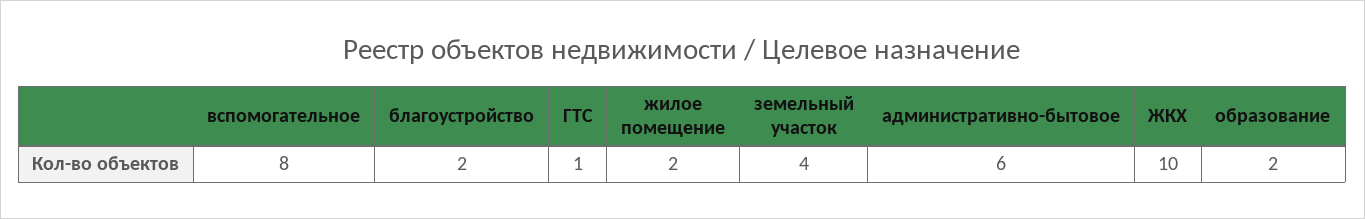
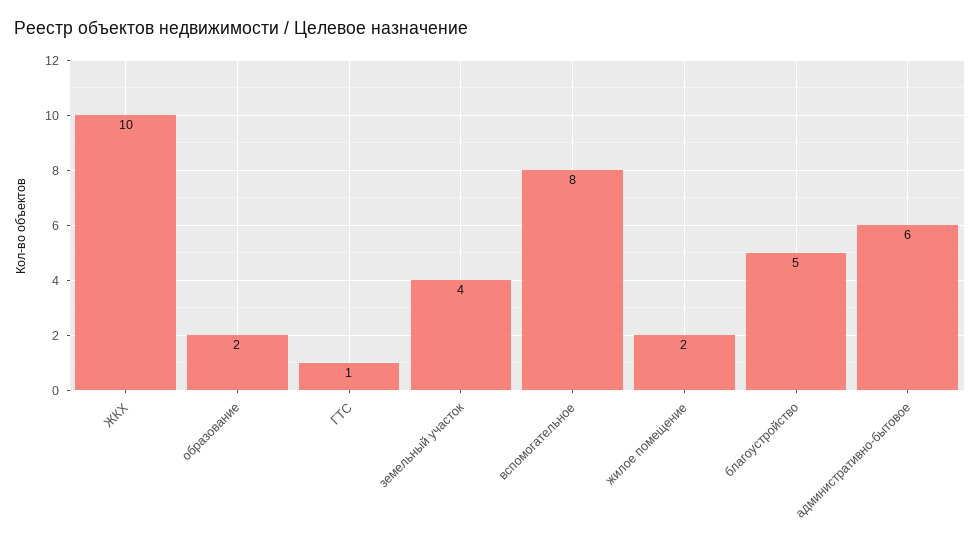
благоустройство: 2 -> 5

